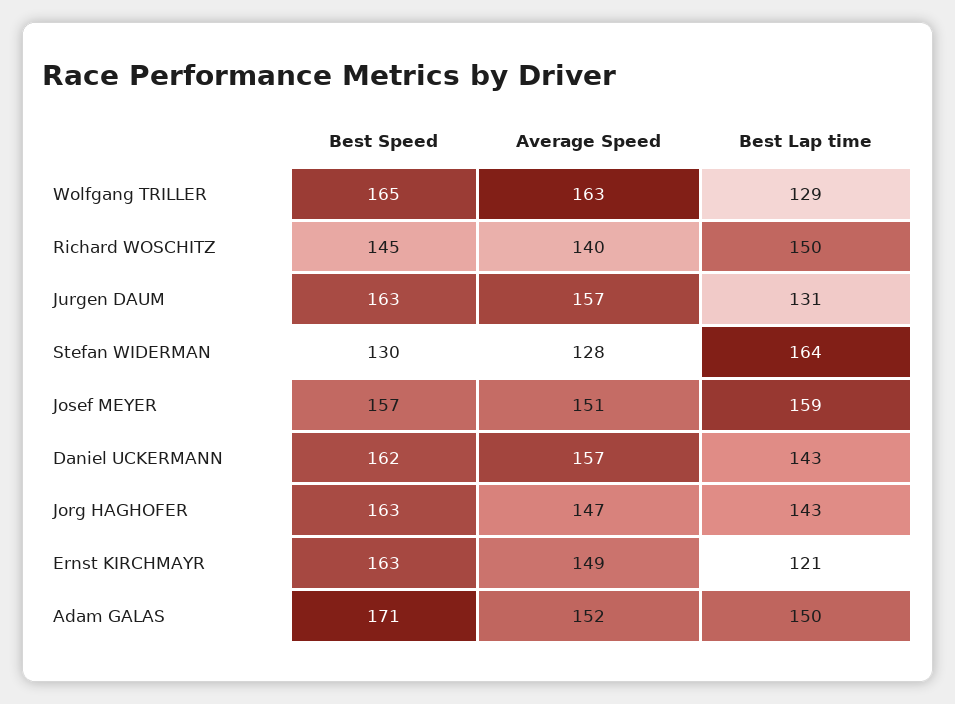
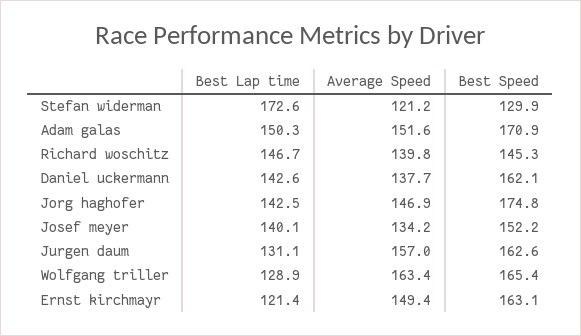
Best Lap time, Richard WOSCHITZ: 150 -> 146.7
Average Speed, Stefan WIDERMAN: 128 -> 121.2
Best Lap time, Stefan WIDERMAN: 164 -> 172.6
Best Speed, Josef MEYER: 157 -> 152.2
Average Speed, Josef MEYER: 151 -> 134.2
Best Lap time, Josef MEYER: 159 -> 140.1
Average Speed, Daniel UCKERMANN: 157 -> 137.7
Best Speed, Jorg HAGHOFER: 163 -> 174.8

